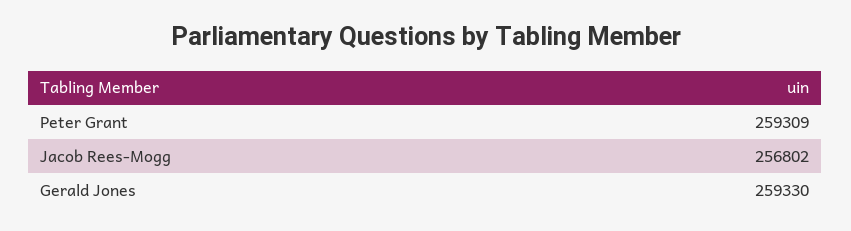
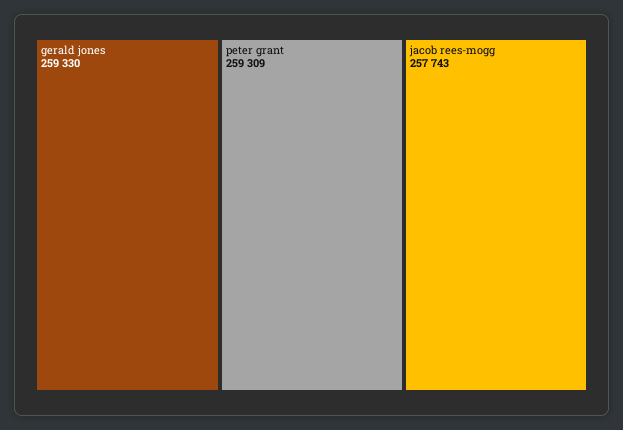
Jacob Rees-Mogg: 256802 -> 257743

